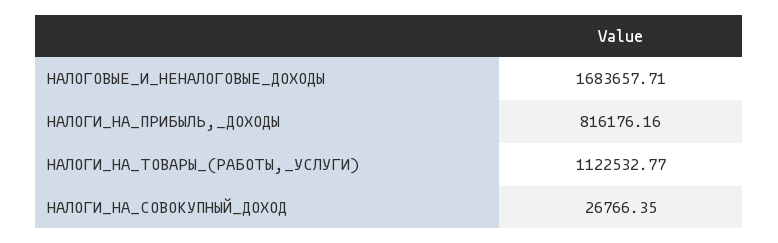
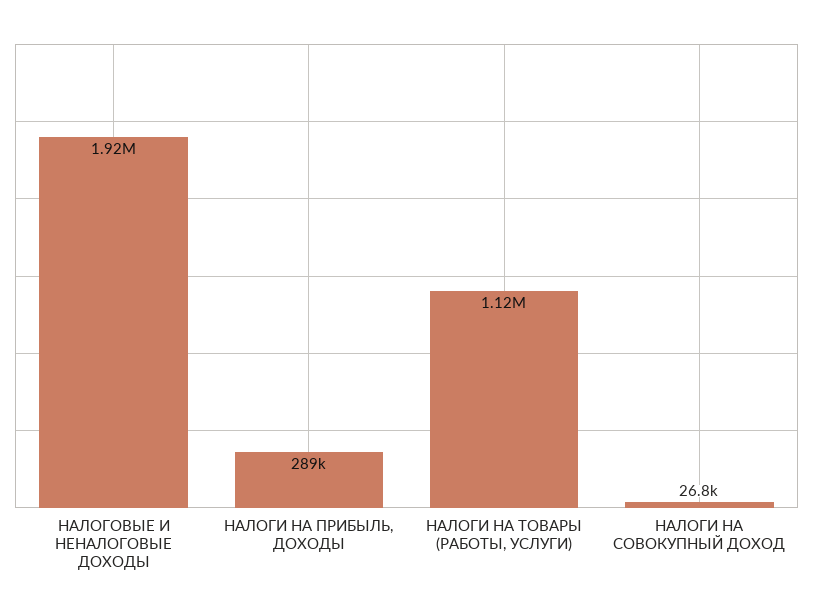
НАЛОГОВЫЕ_И_НЕНАЛОГОВЫЕ_ДОХОДЫ: 1683657.71 -> 1920000
НАЛОГИ_НА_ПРИБЫЛЬ,_ДОХОДЫ: 816176.16 -> 289000

